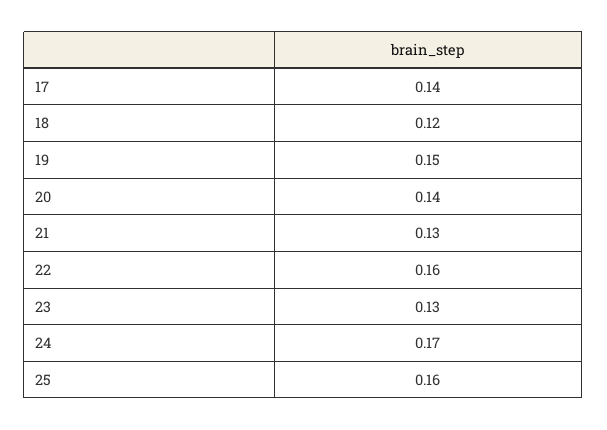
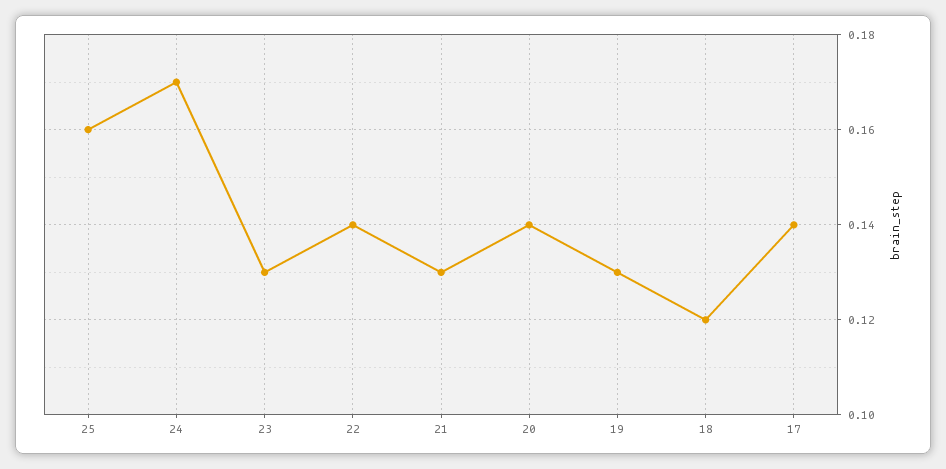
19: 0.15 -> 0.13
22: 0.16 -> 0.14

